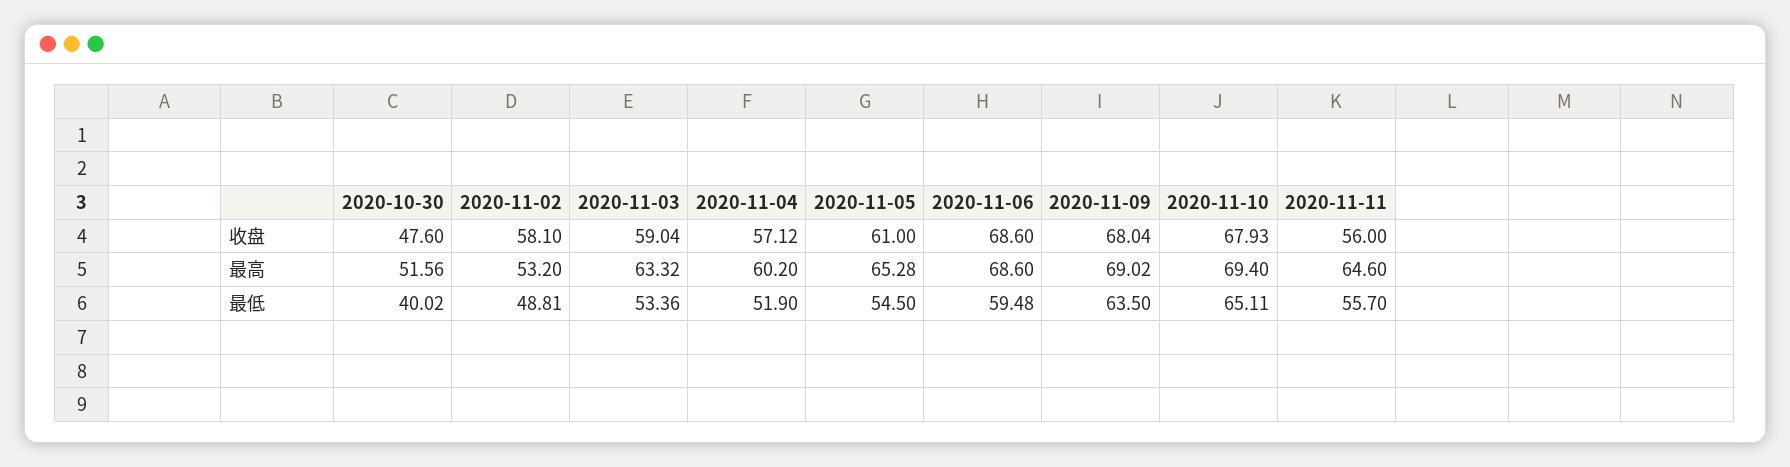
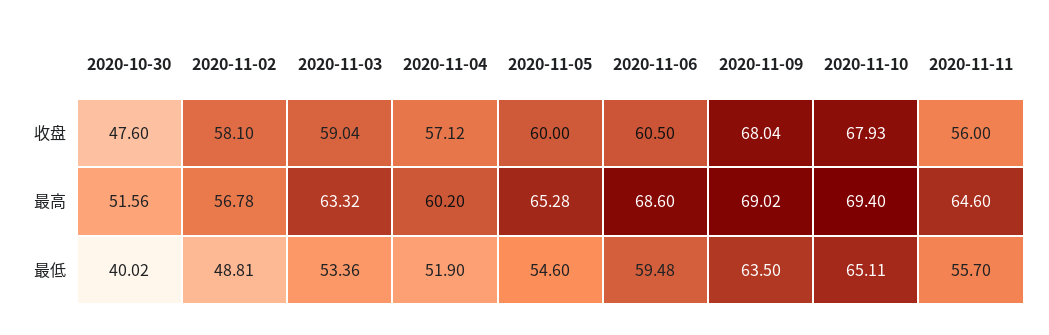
2020-11-05, 收盘: 61 -> 60
2020-11-06, 收盘: 68.6 -> 60.5
2020-11-02, 最高: 53.2 -> 56.78
2020-11-05, 最低: 54.5 -> 54.6

